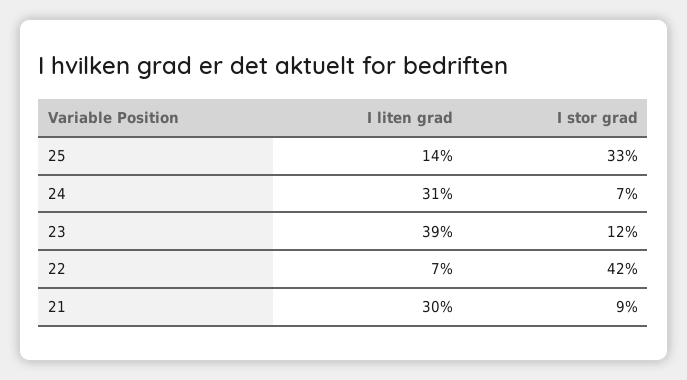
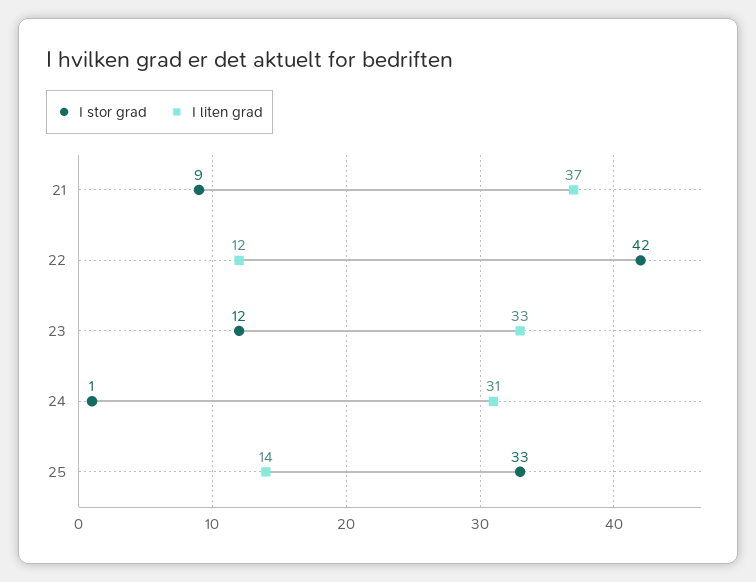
I stor grad, 24: 7 -> 1
I liten grad, 23: 39 -> 33
I liten grad, 22: 7 -> 12
I liten grad, 21: 30 -> 37

